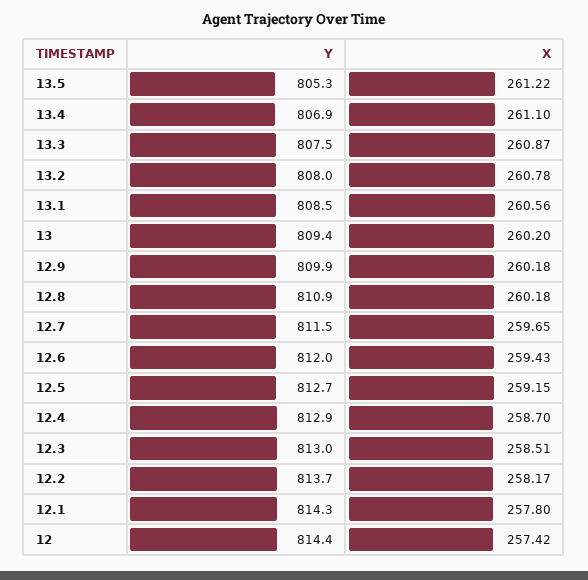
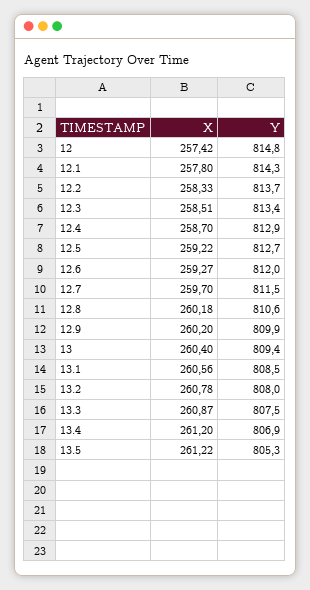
X, 13.4: 261.1 -> 261.2
X, 13: 260.2 -> 260.4
X, 12.9: 260.18 -> 260.2
Y, 12.8: 810.9 -> 810.6
X, 12.7: 259.65 -> 259.7
X, 12.6: 259.43 -> 259.27
X, 12.5: 259.15 -> 259.22
Y, 12.3: 813 -> 813.4
X, 12.2: 258.17 -> 258.33
Y, 12: 814.4 -> 814.8

